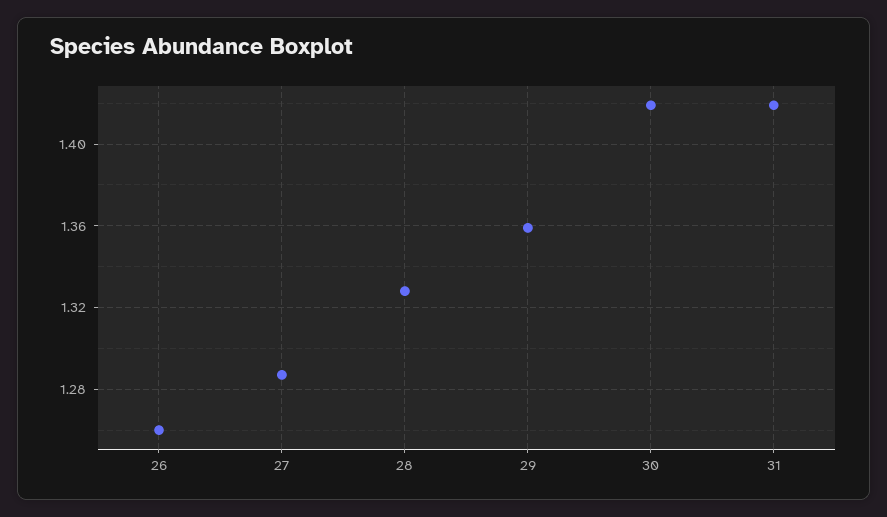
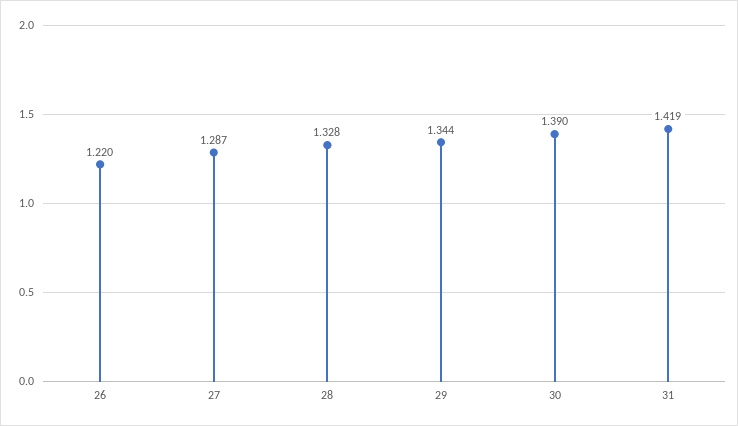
26: 1.26 -> 1.22
29: 1.36 -> 1.344
30: 1.42 -> 1.39

